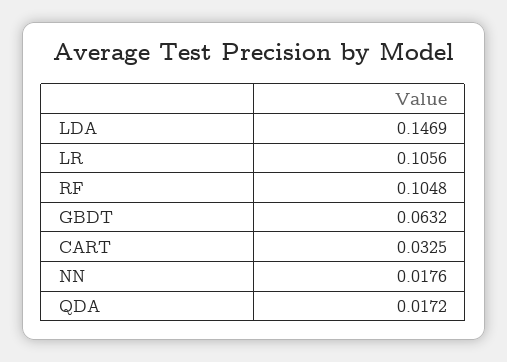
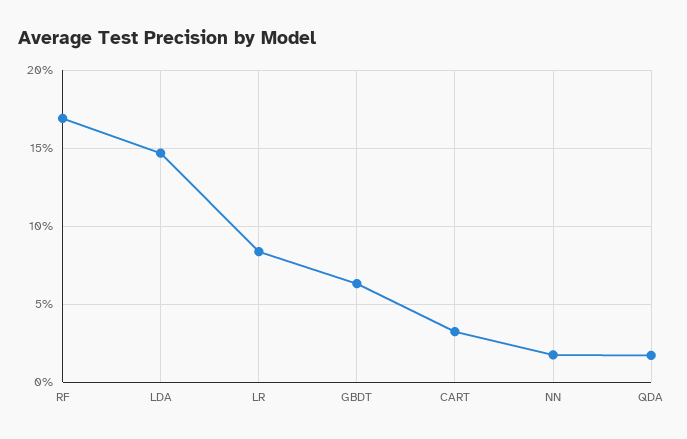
LR: 0.1056 -> 0.085
RF: 0.1048 -> 0.17

